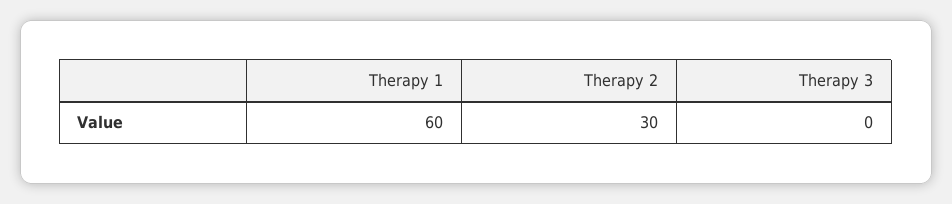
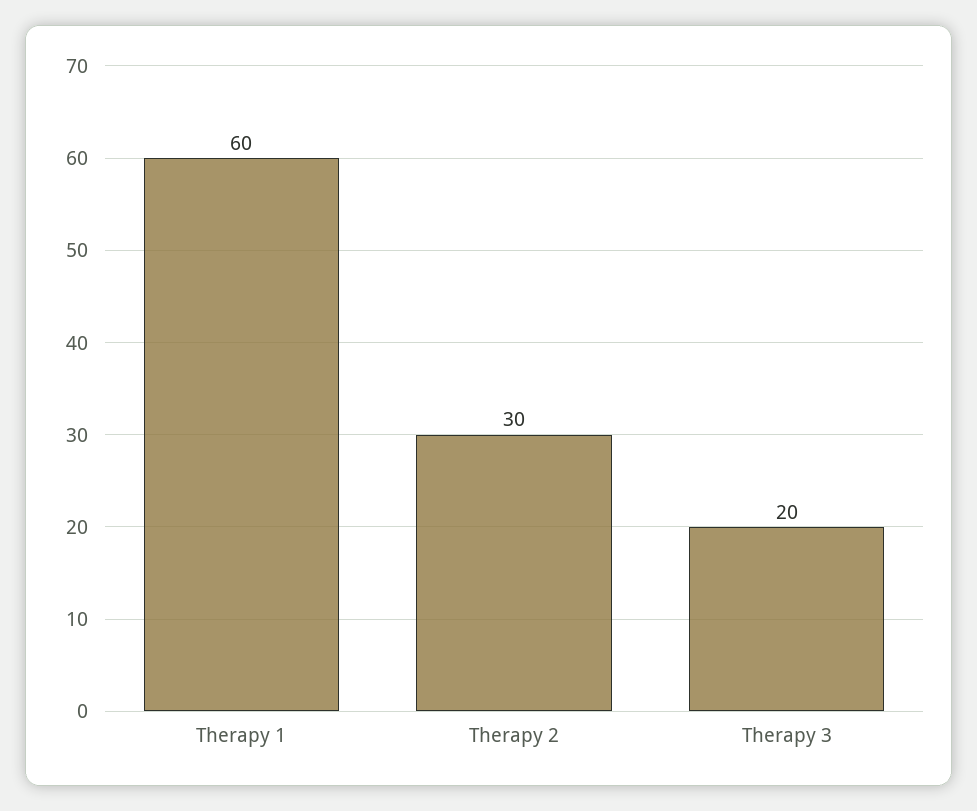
Therapy 3: 0 -> 20

